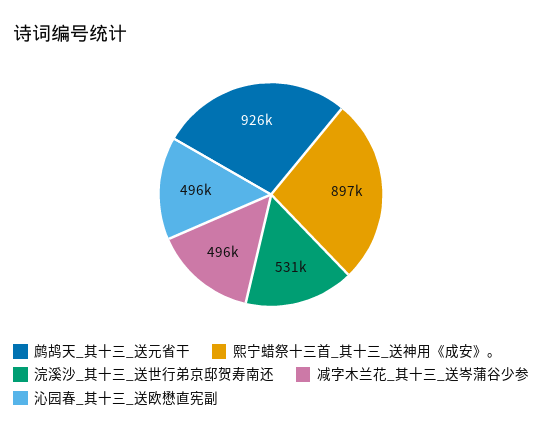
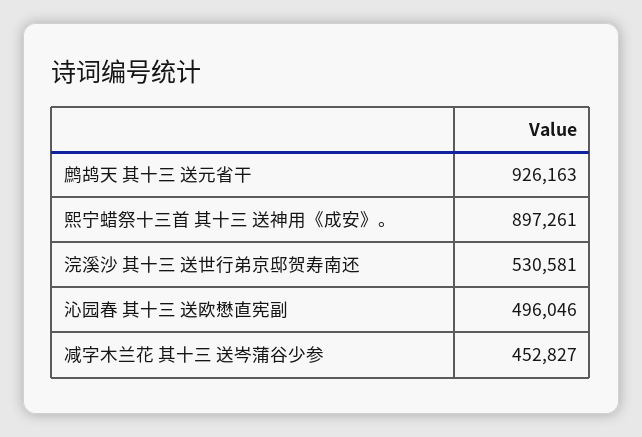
减字木兰花_其十三_送岑蒲谷少参: 496000 -> 452827

